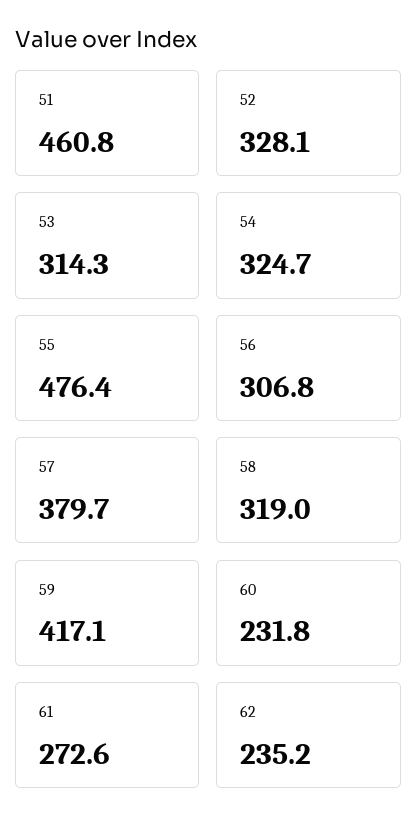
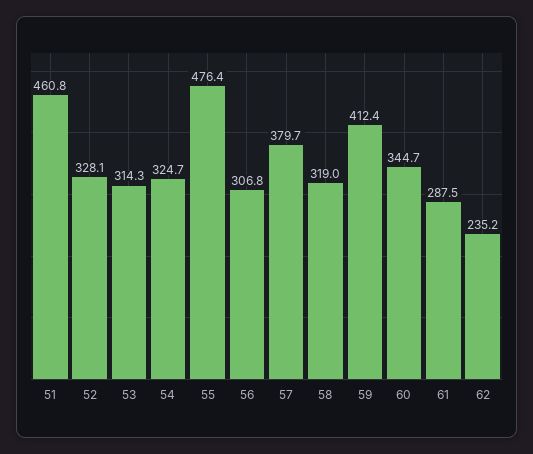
59: 417.1 -> 412.4
60: 231.8 -> 344.7
61: 272.6 -> 287.5

